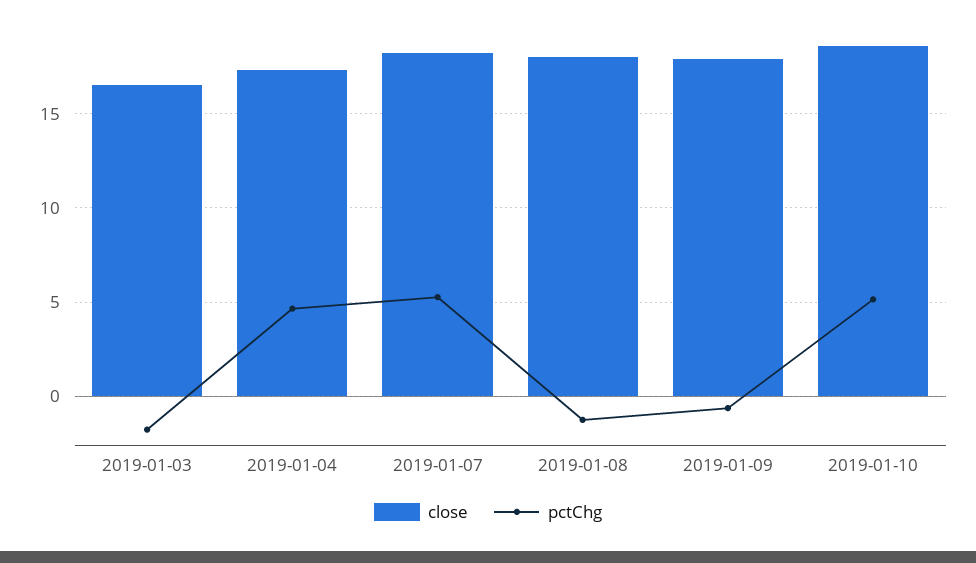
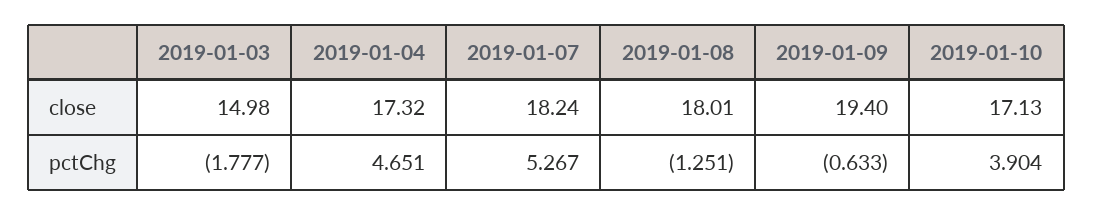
close, 2019-01-03: 16.5 -> 14.98
close, 2019-01-09: 18 -> 19.4
close, 2019-01-10: 18.5 -> 17.13
pctChg, 2019-01-10: 5 -> 3.904

